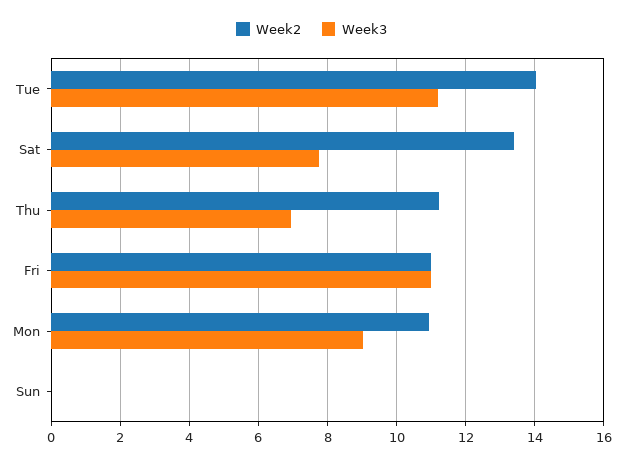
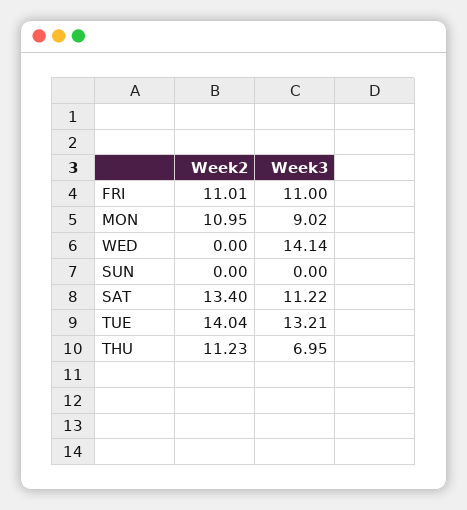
Week3, Tue: 11.2 -> 13.21
Week3, Sat: 7.8 -> 11.22
Week2, WED: none -> 0
Week3, WED: none -> 14.14

